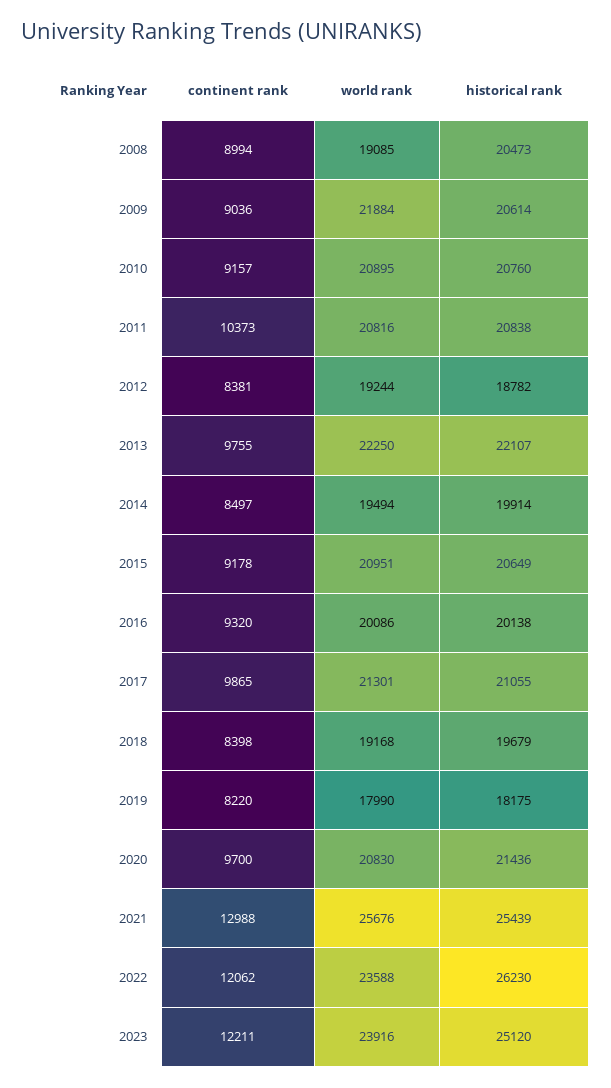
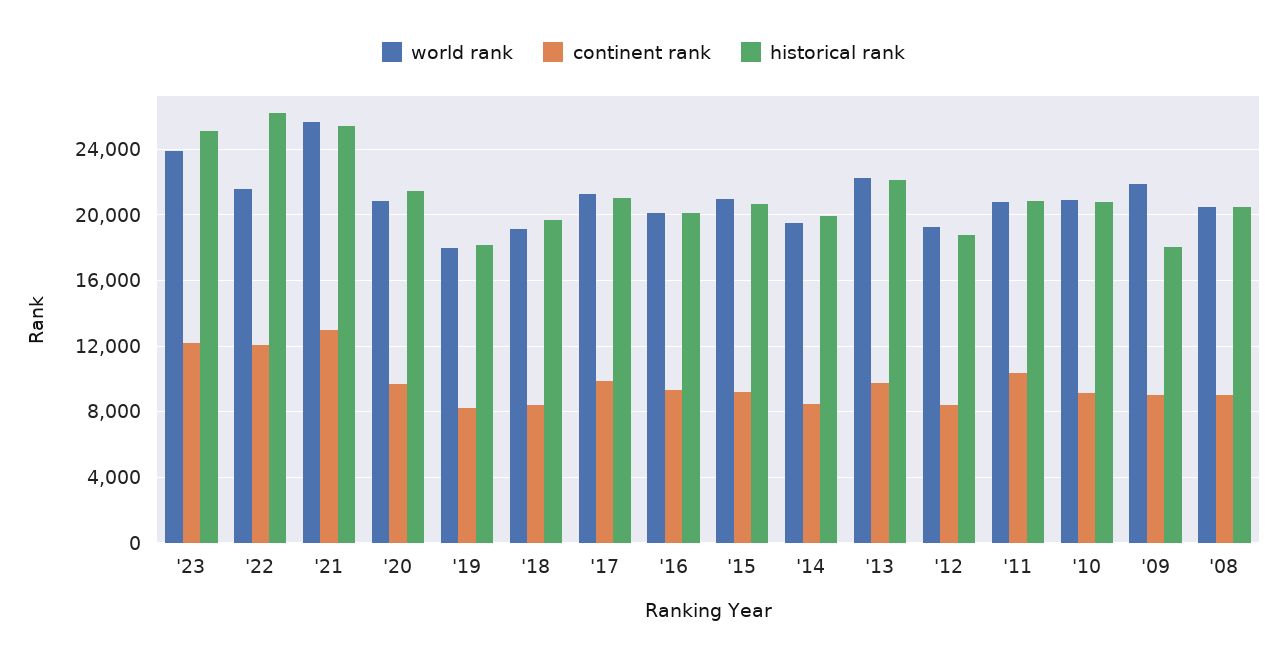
world rank, 2008: 19085 -> 20500
historical rank, 2009: 20614 -> 18000
world rank, 2022: 23588 -> 21500

